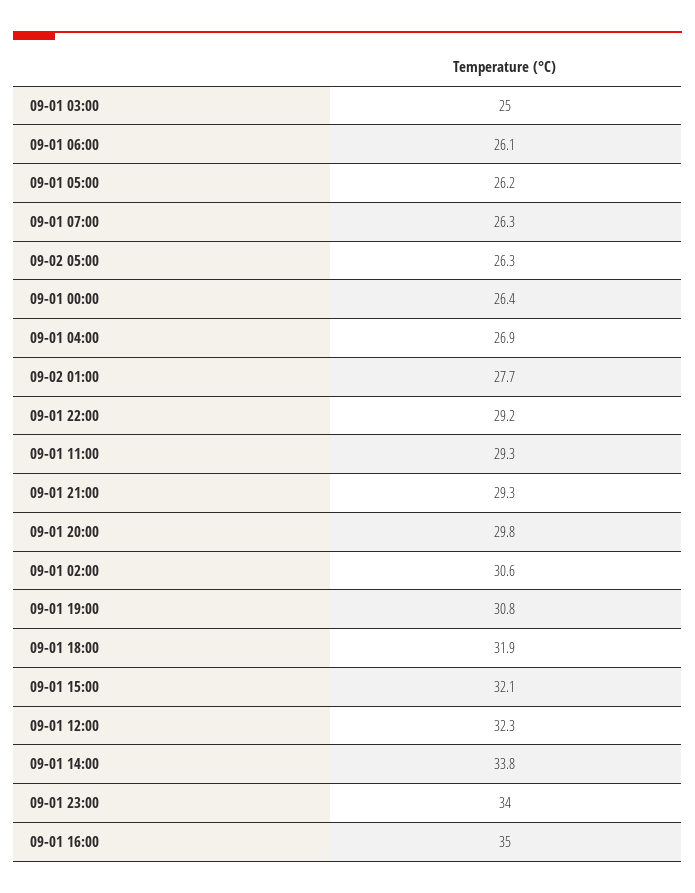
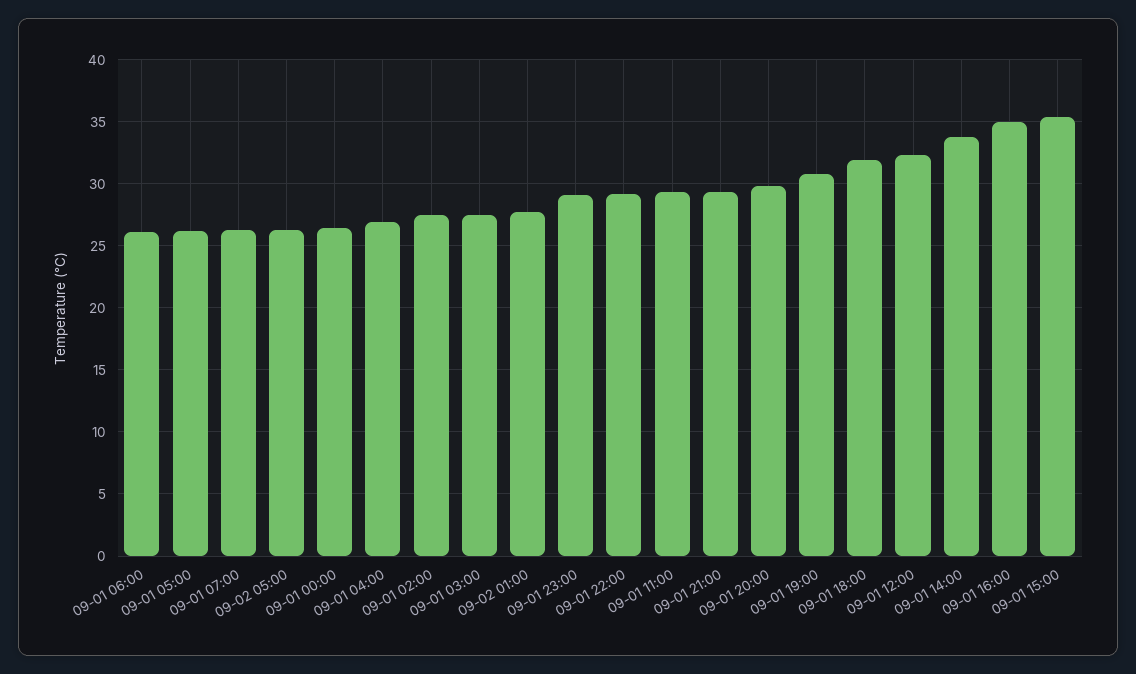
09-01 03:00: 25 -> 27.5
09-01 02:00: 30.6 -> 27.5
09-01 15:00: 32.1 -> 35.5
09-01 23:00: 34 -> 29

